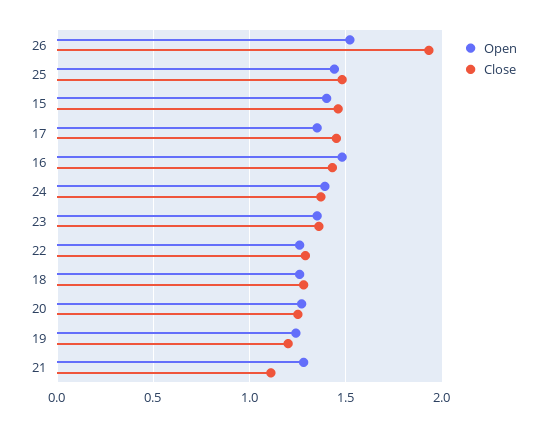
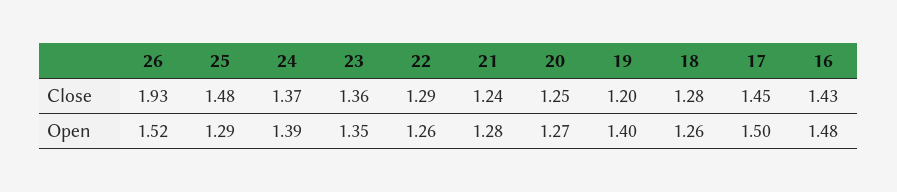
Open, 25: 1.45 -> 1.29
Open, 15: 1.4 -> none
Close, 15: 1.45 -> none
Open, 17: 1.35 -> 1.5
Open, 19: 1.25 -> 1.4
Close, 21: 1.1 -> 1.24

